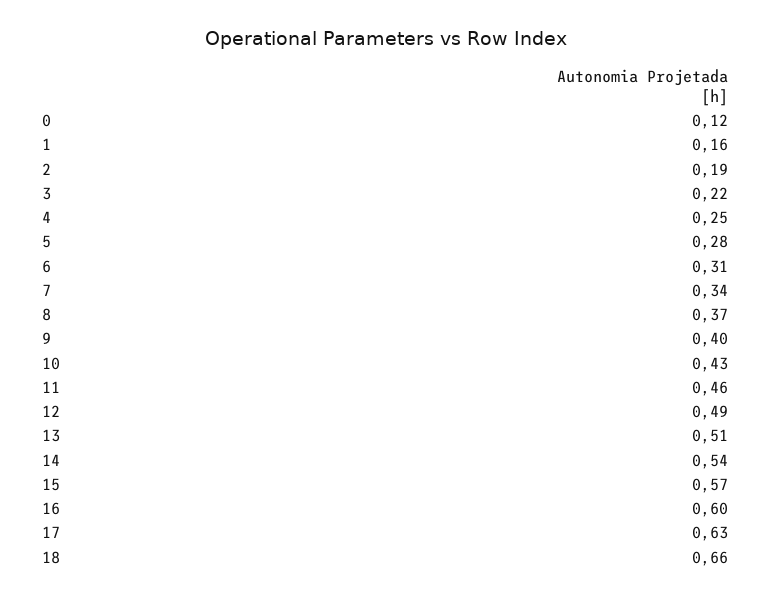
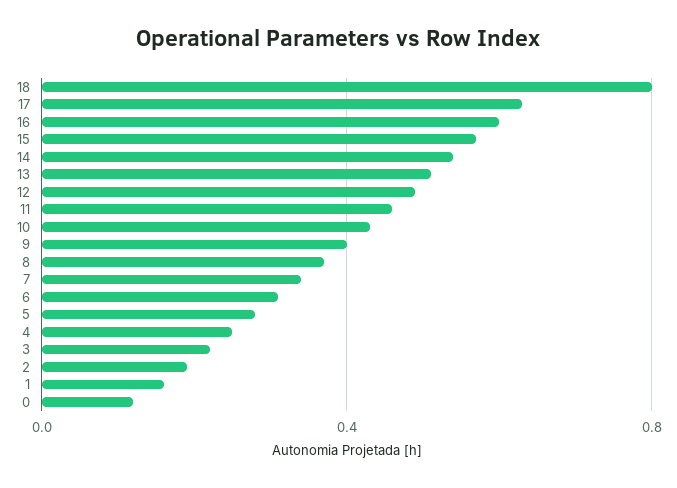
18: 0.66 -> 0.8

